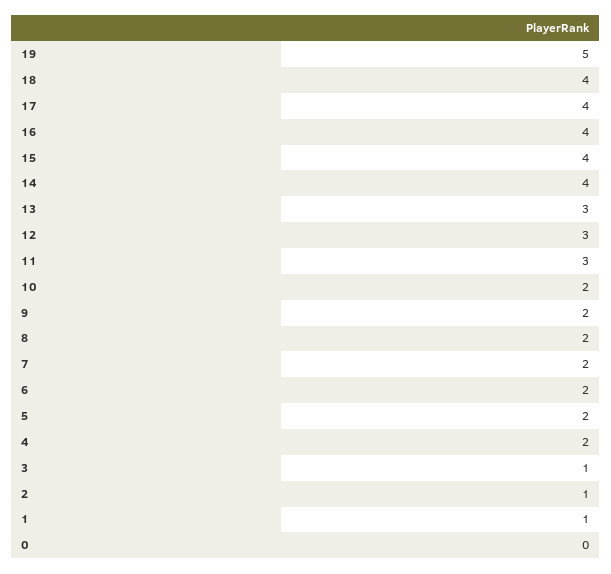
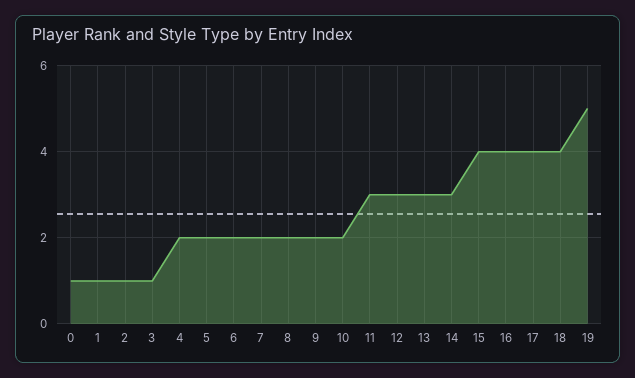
14: 4 -> 3
0: 0 -> 1

